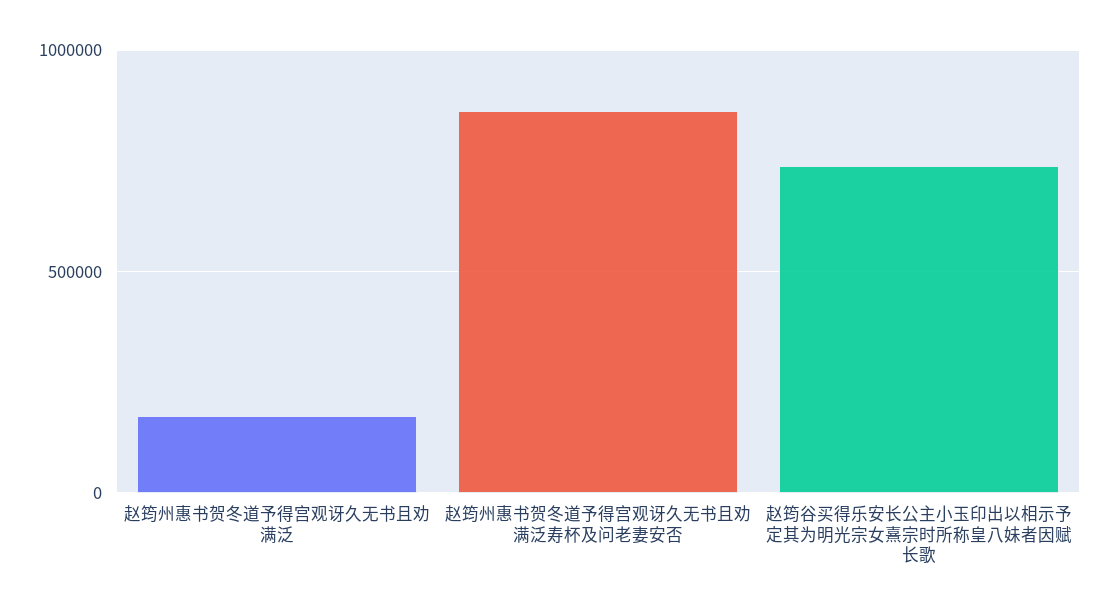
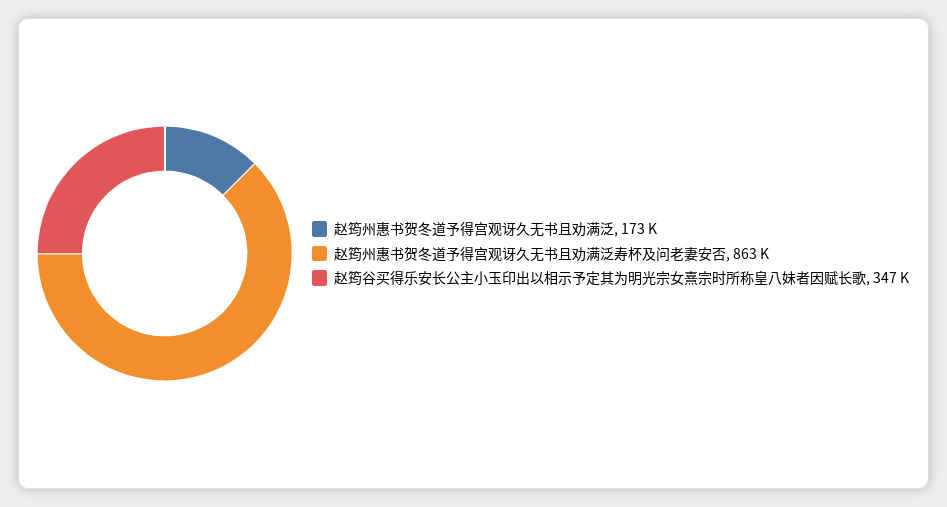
赵筠谷买得乐安长公主小玉印出以相示予定其为明光宗女熹宗时所称皇八妹者因赋长歌: 750000 -> 347000

